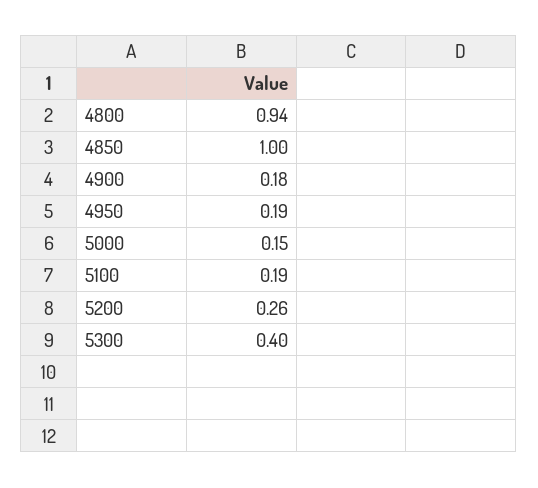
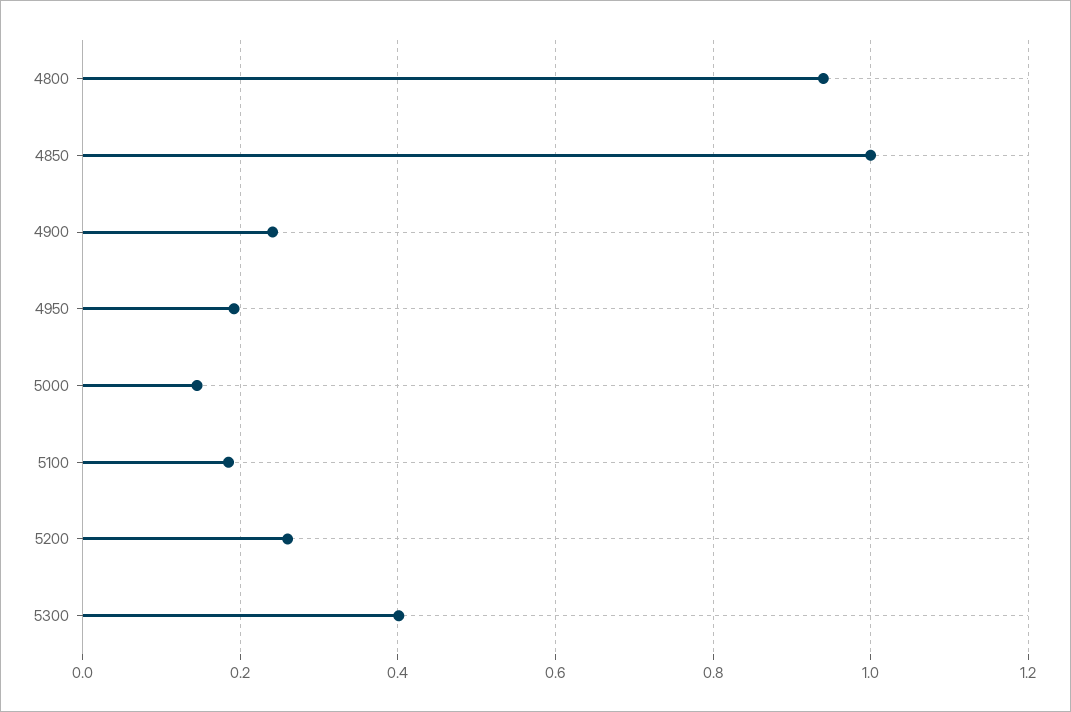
4900: 0.18 -> 0.24

